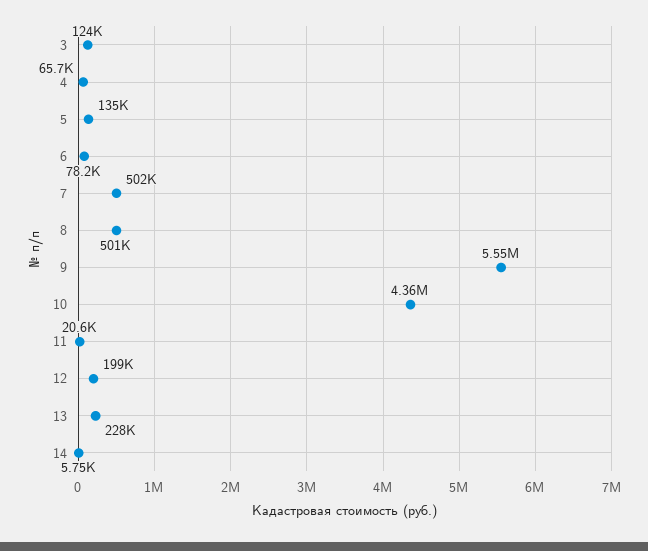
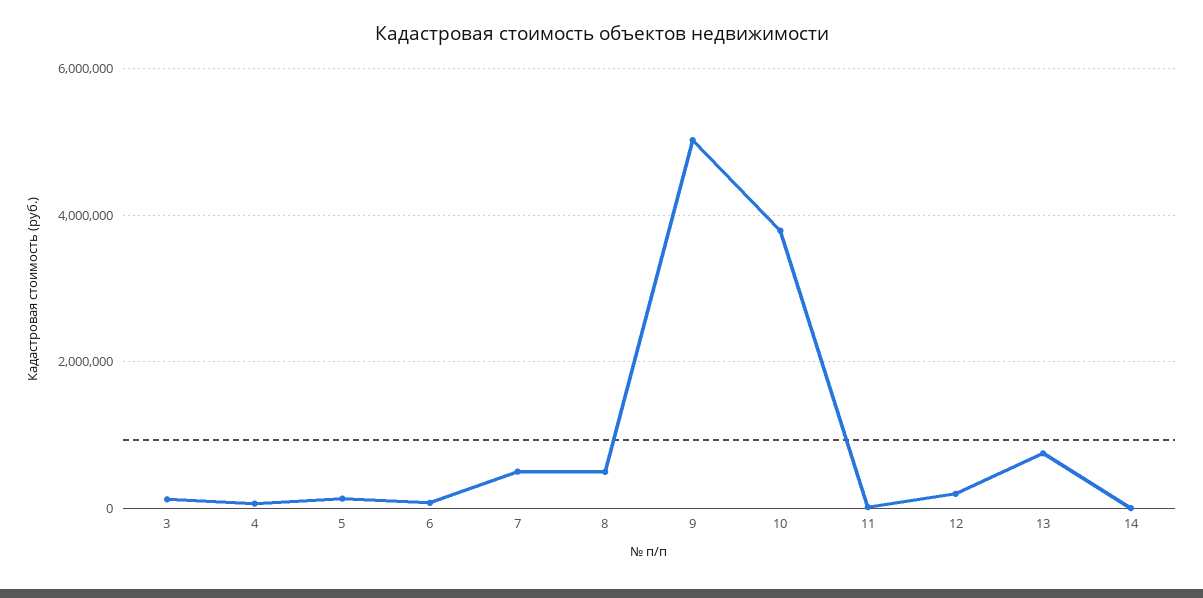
9: 5550000 -> 5000000
10: 4360000 -> 3800000
13: 228000 -> 800000

